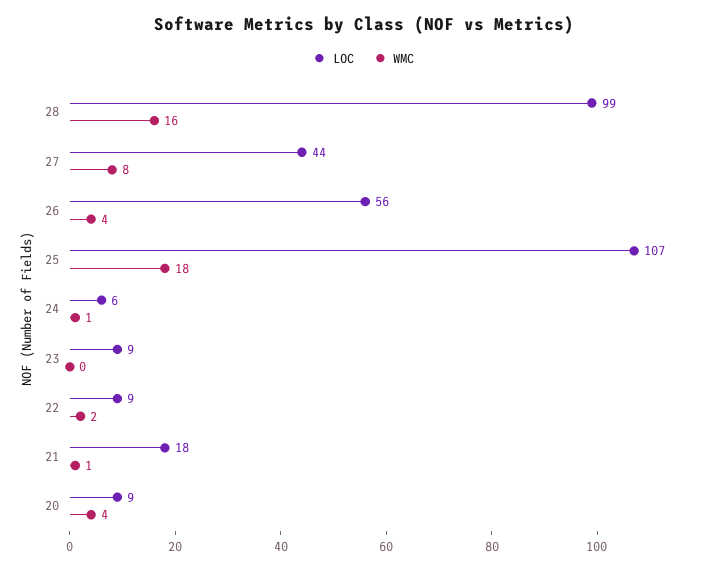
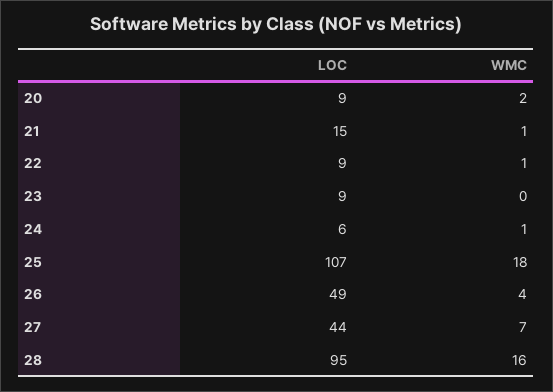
LOC, 28: 99 -> 95
WMC, 27: 8 -> 7
LOC, 26: 56 -> 49
WMC, 22: 2 -> 1
LOC, 21: 18 -> 15
WMC, 20: 4 -> 2

